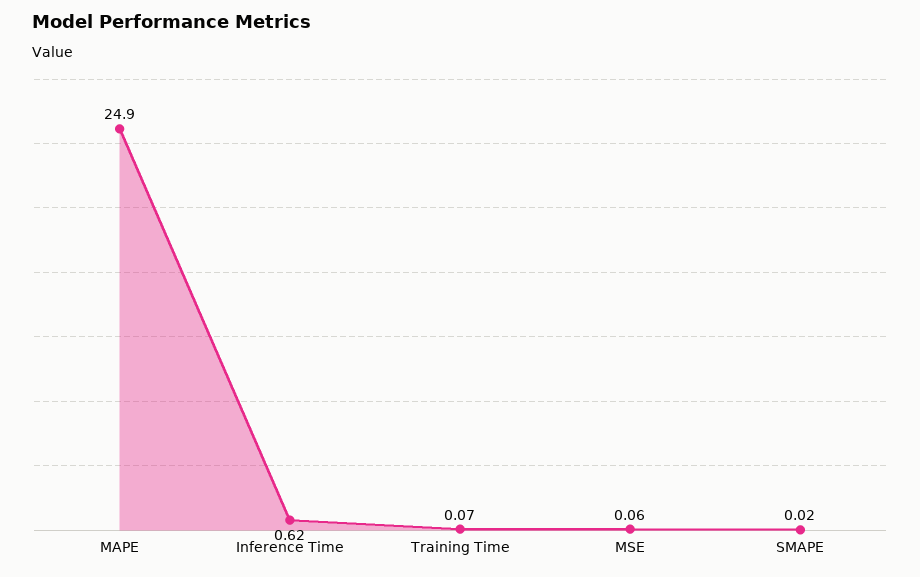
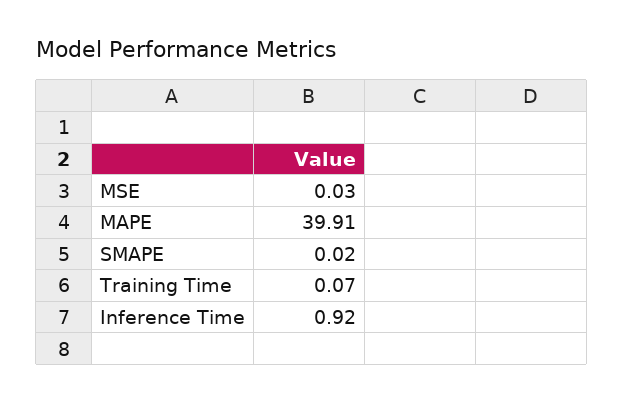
MAPE: 24.9 -> 39.91
Inference Time: 0.62 -> 0.92
MSE: 0.06 -> 0.03

